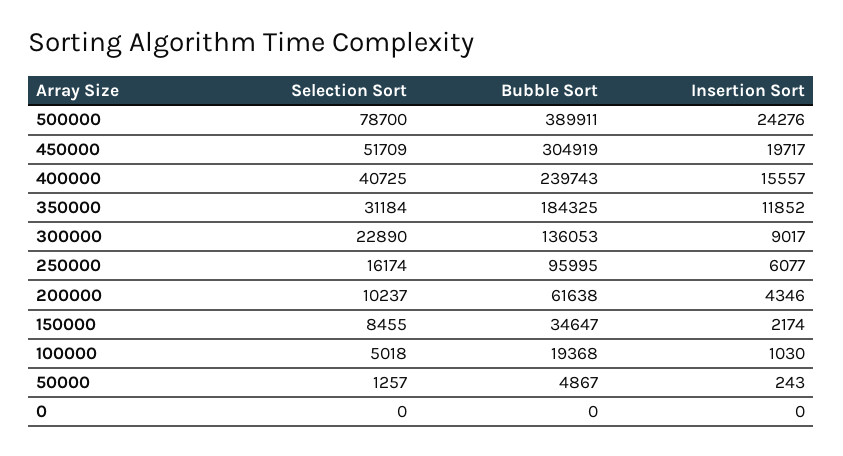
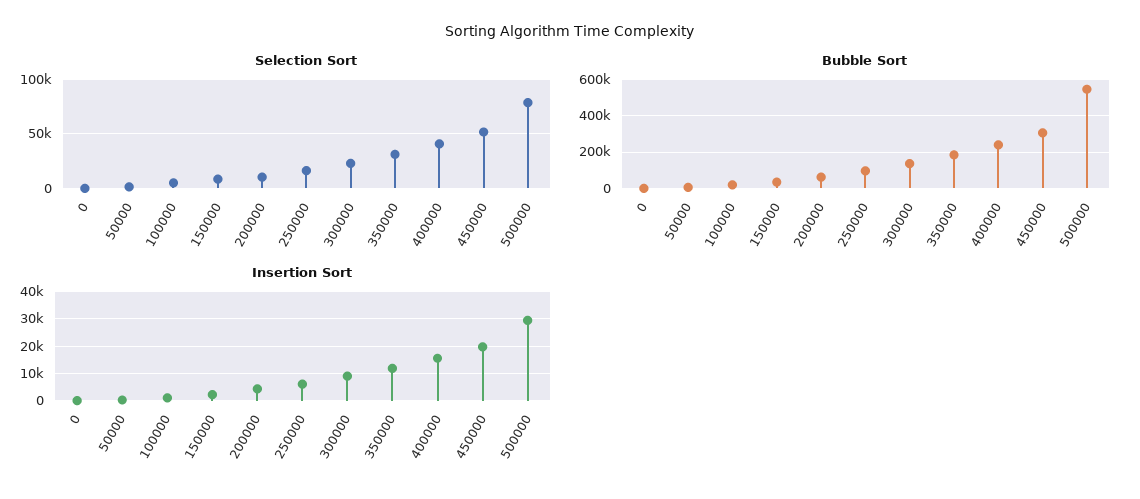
Bubble Sort, 500000: 389911 -> 550000
Insertion Sort, 500000: 24276 -> 30000

